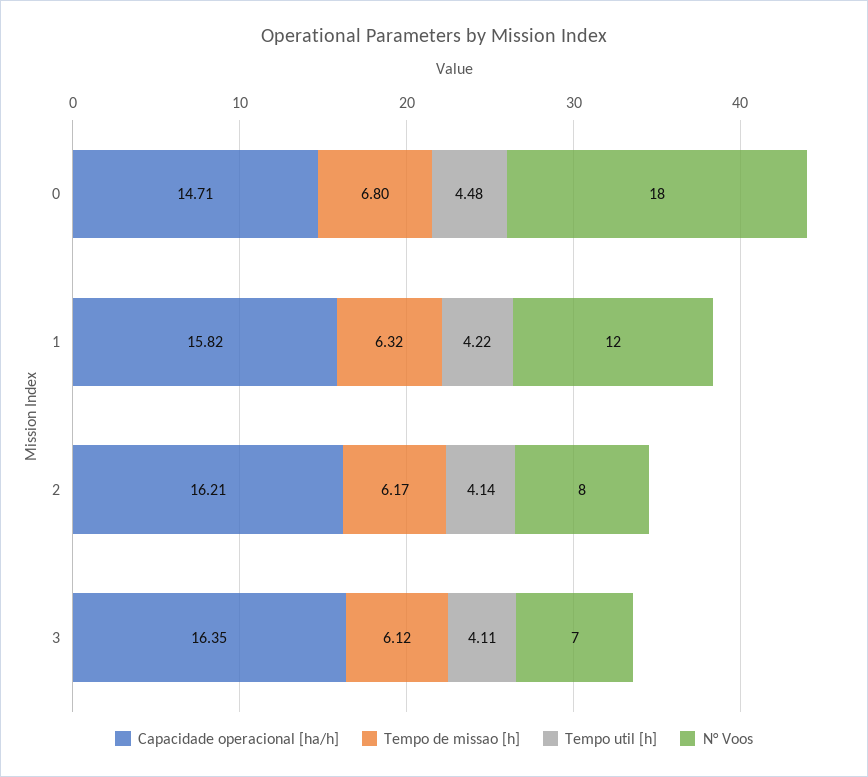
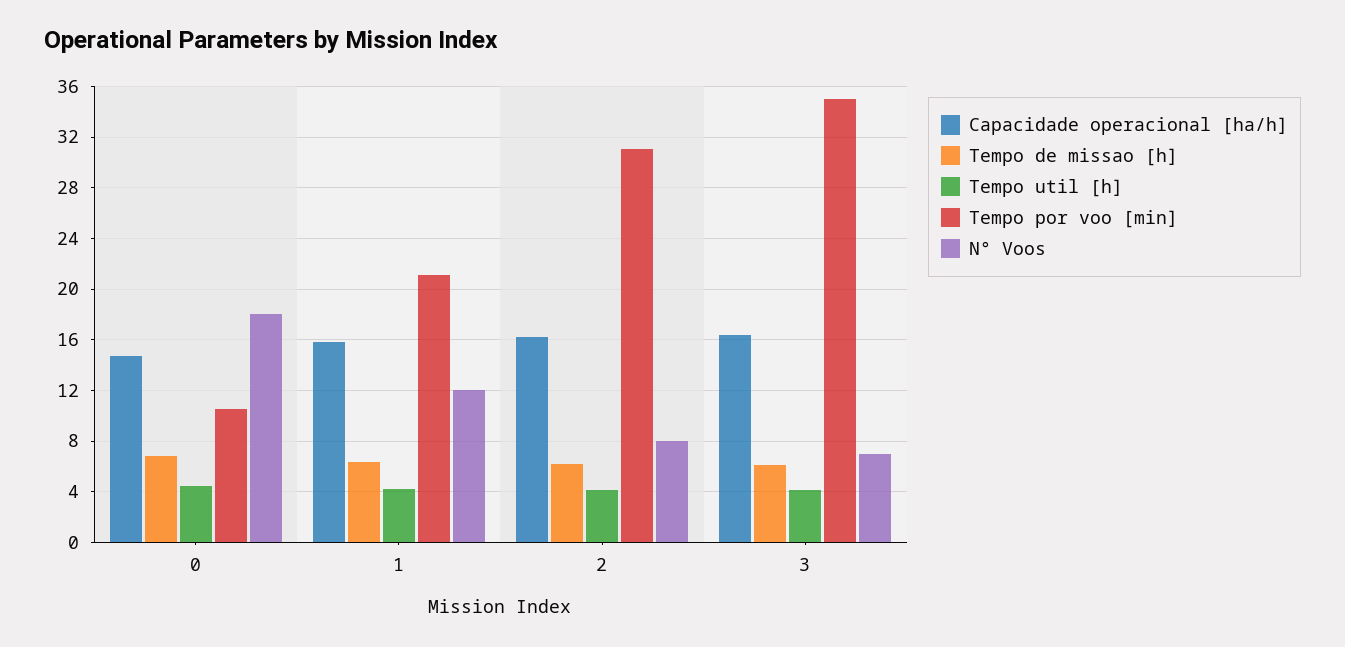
Tempo por voo [min], 0: none -> 10.5
Tempo por voo [min], 1: none -> 21
Tempo por voo [min], 2: none -> 31
Tempo por voo [min], 3: none -> 35

